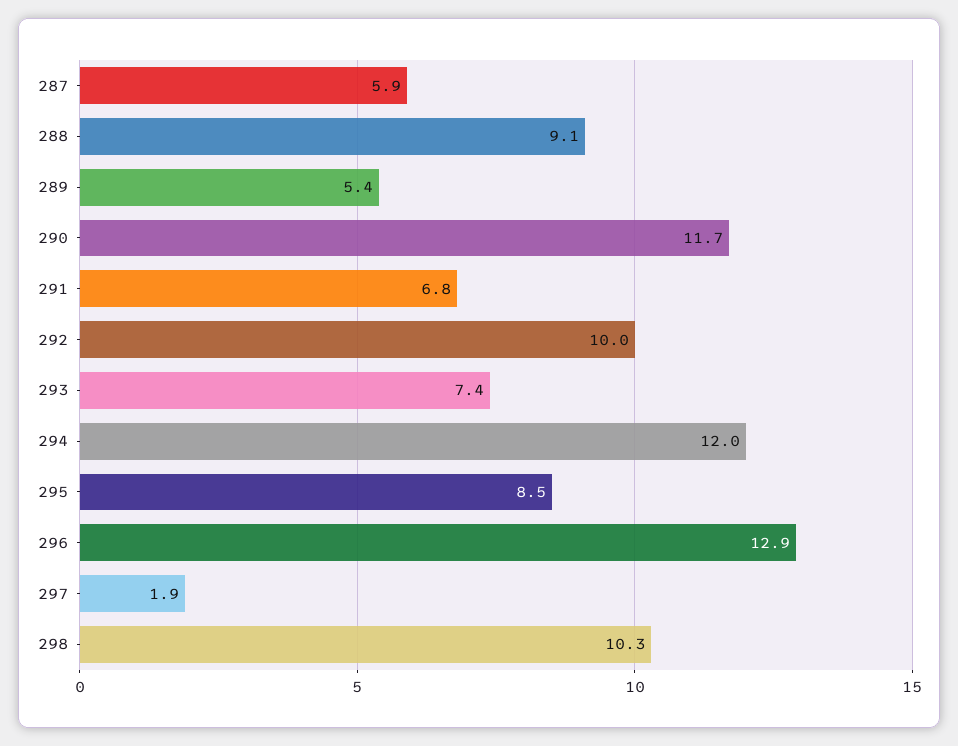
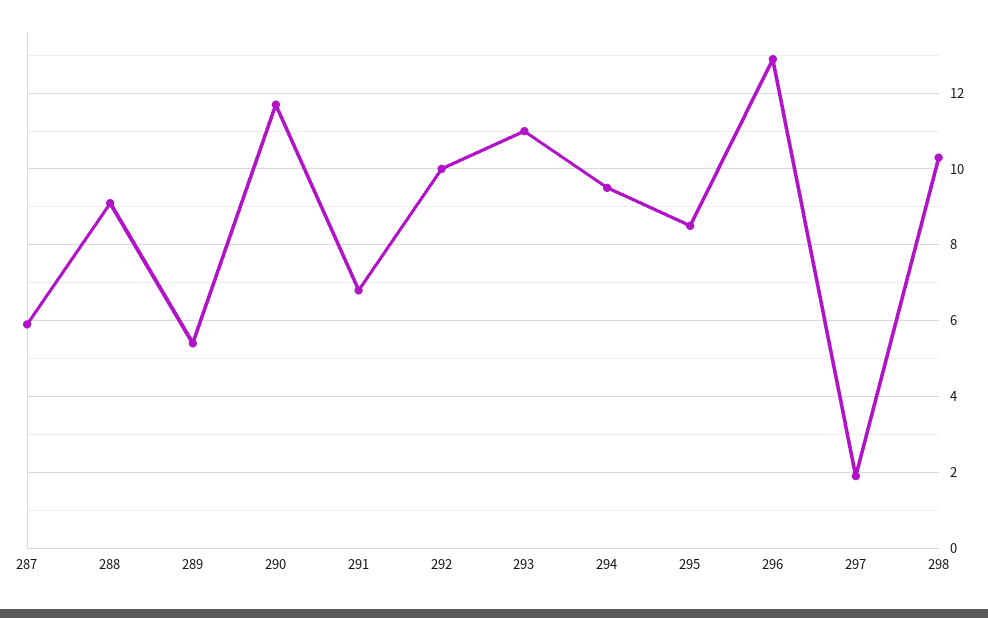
293: 7.4 -> 11
294: 12 -> 9.5

